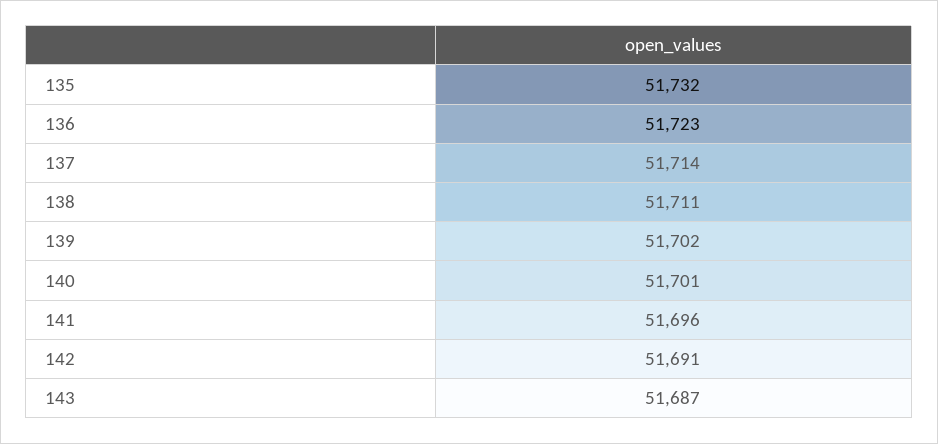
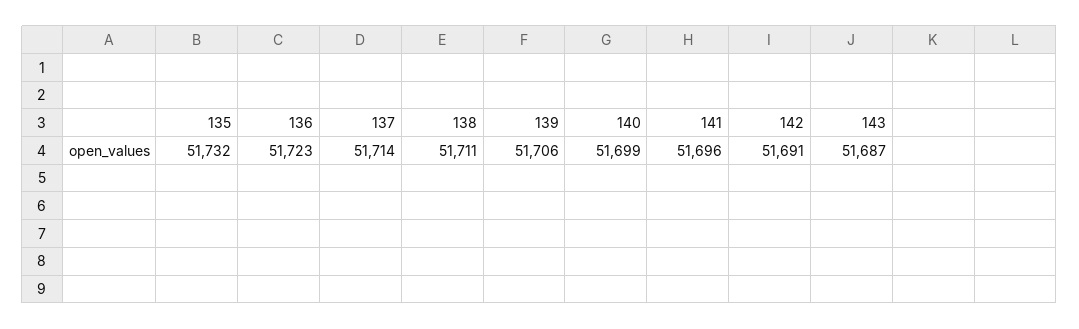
139: 51702 -> 51706
140: 51701 -> 51699

